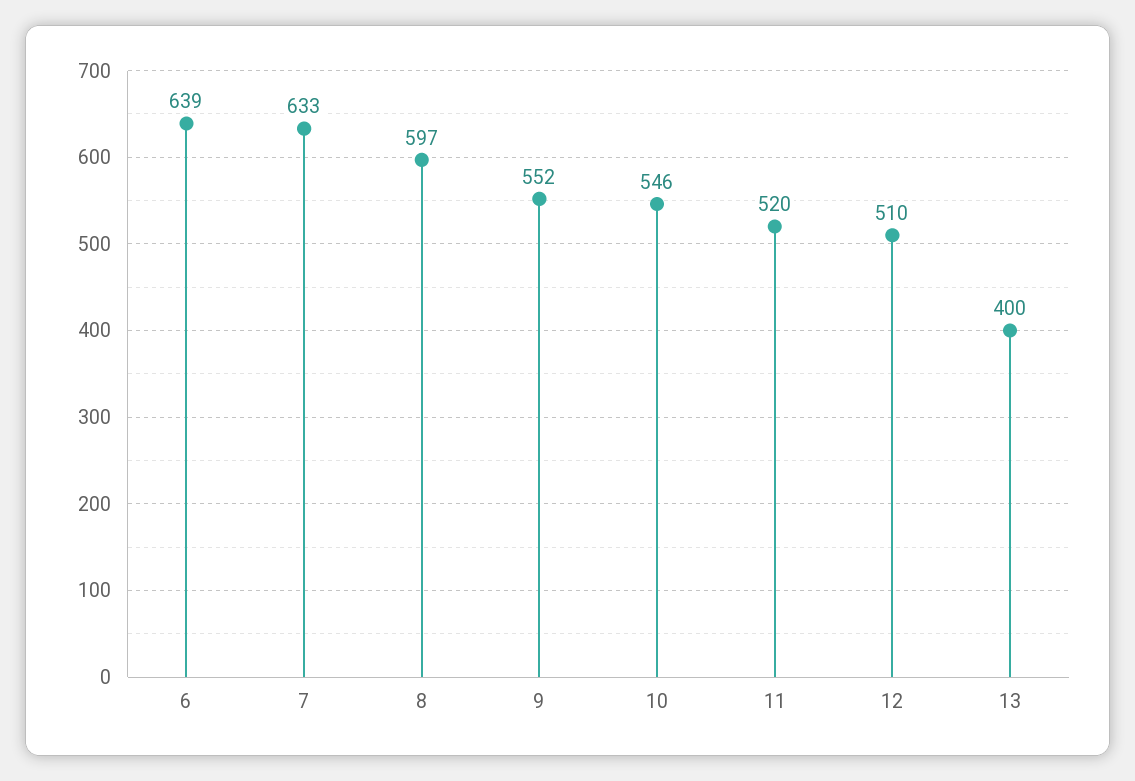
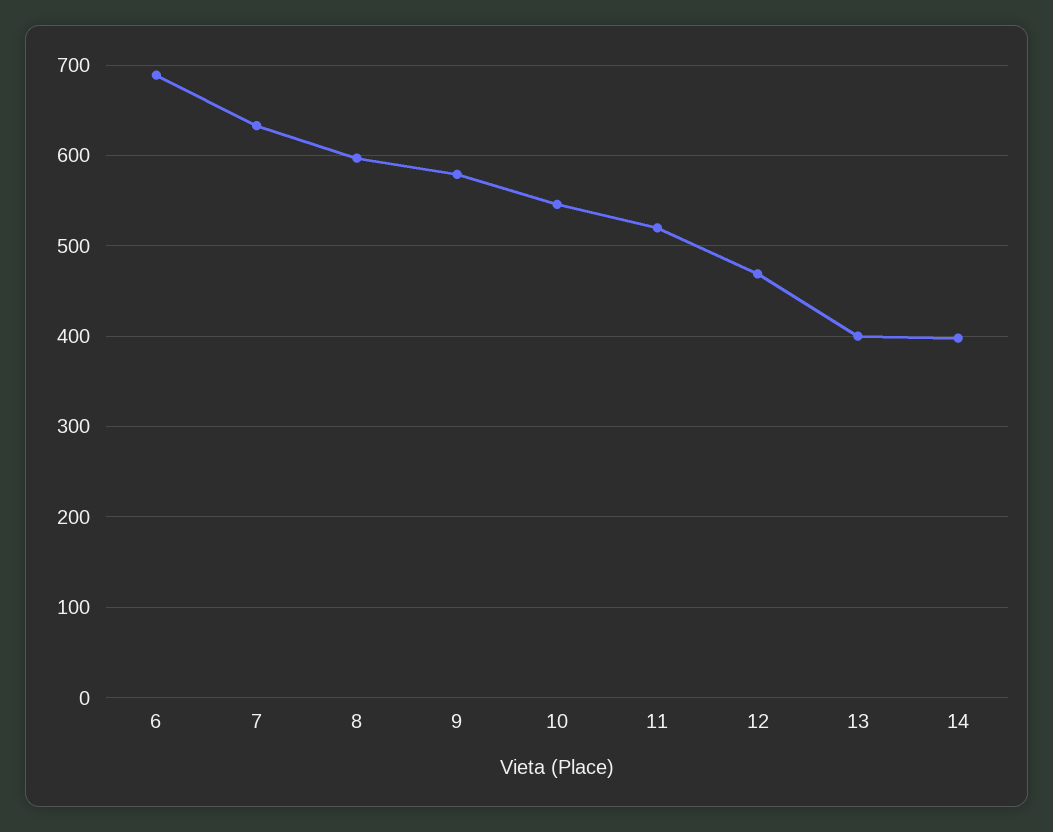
6: 639 -> 690
9: 552 -> 580
12: 510 -> 470
14: none -> 400

